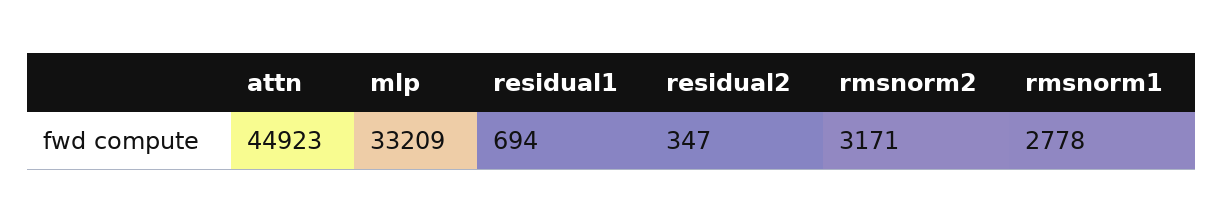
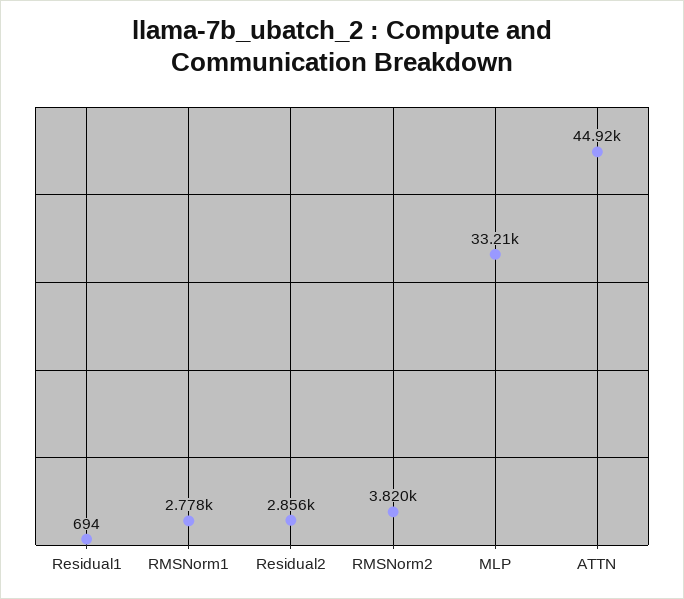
residual2: 347 -> 2856
rmsnorm2: 3171 -> 3820

